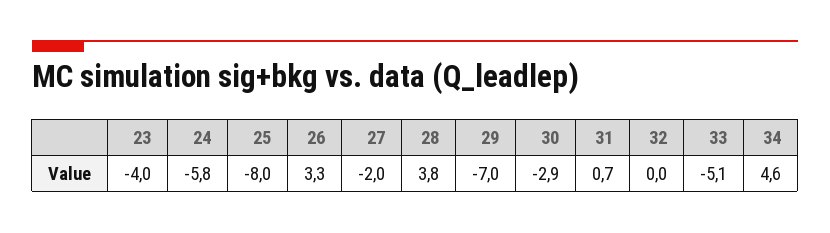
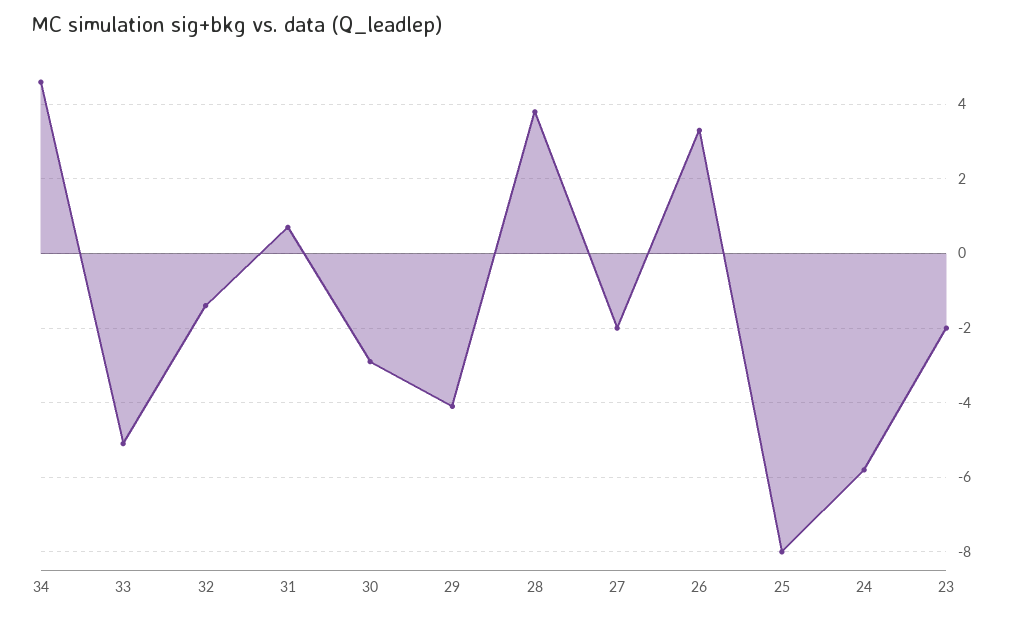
23: -4 -> -2
29: -7 -> -4
32: 0 -> -1.5

